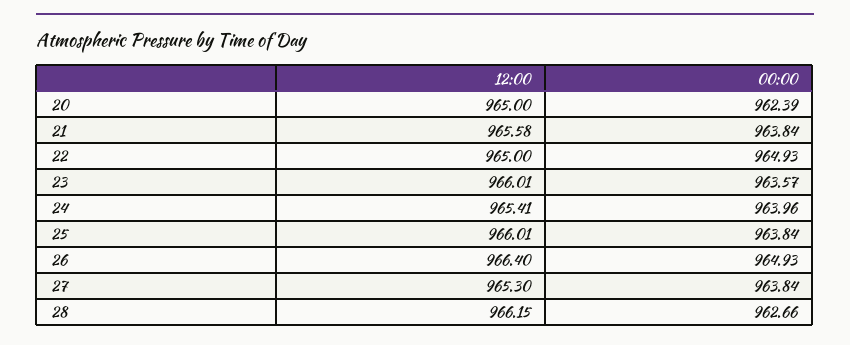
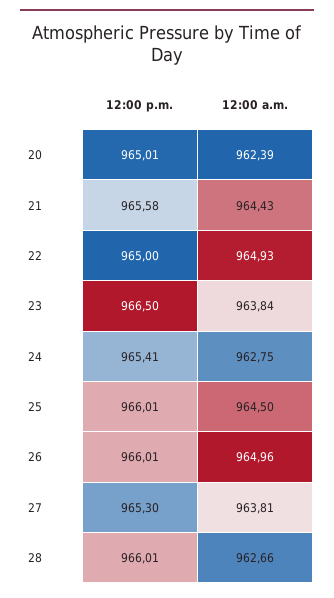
12:00, 20: 965 -> 965.01
00:00, 21: 963.84 -> 964.43
12:00, 23: 966.01 -> 966.5
00:00, 23: 963.57 -> 963.84
00:00, 24: 963.96 -> 962.75
00:00, 25: 963.84 -> 964.5
12:00, 26: 966.4 -> 966.01
00:00, 26: 964.93 -> 964.96
00:00, 27: 963.84 -> 963.81
12:00, 28: 966.15 -> 966.01

